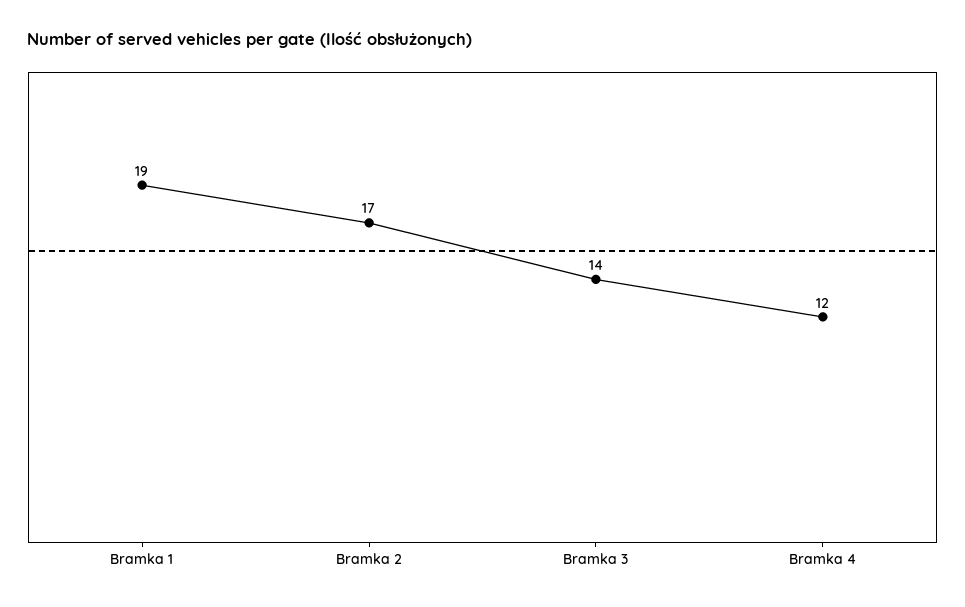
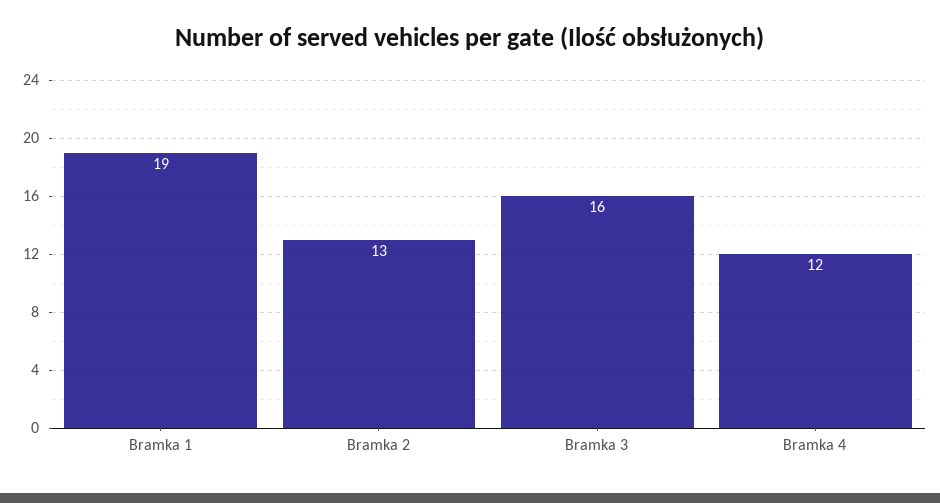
Bramka 2: 17 -> 13
Bramka 3: 14 -> 16

